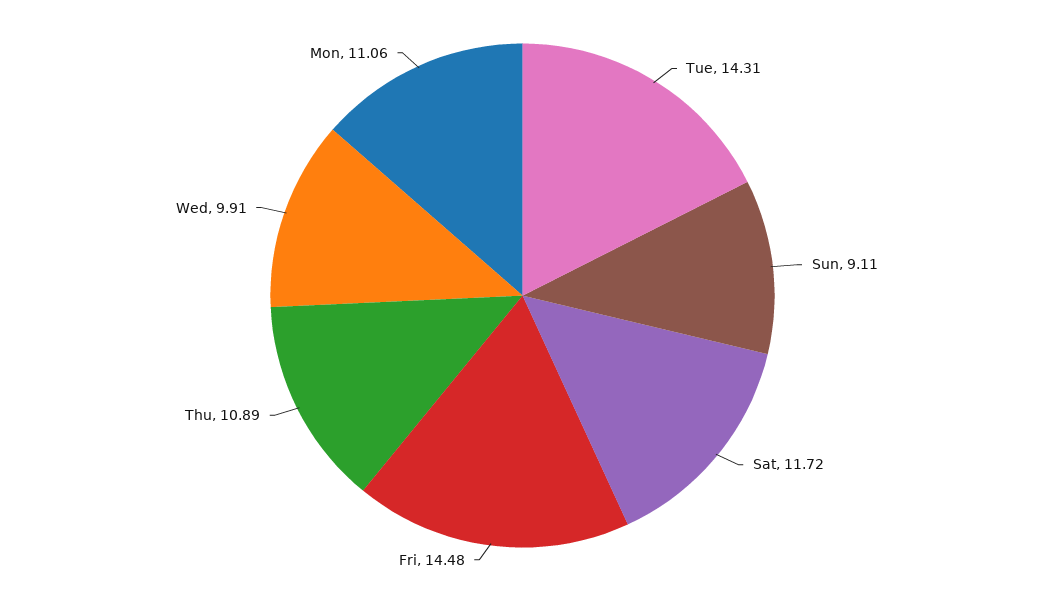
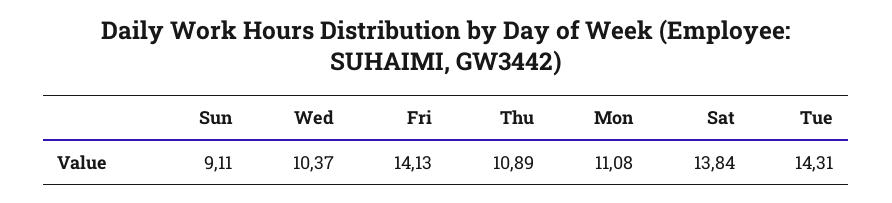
Sat: 11.72 -> 13.84
Fri: 14.48 -> 14.13
Wed: 9.91 -> 10.37
Mon: 11.06 -> 11.08

